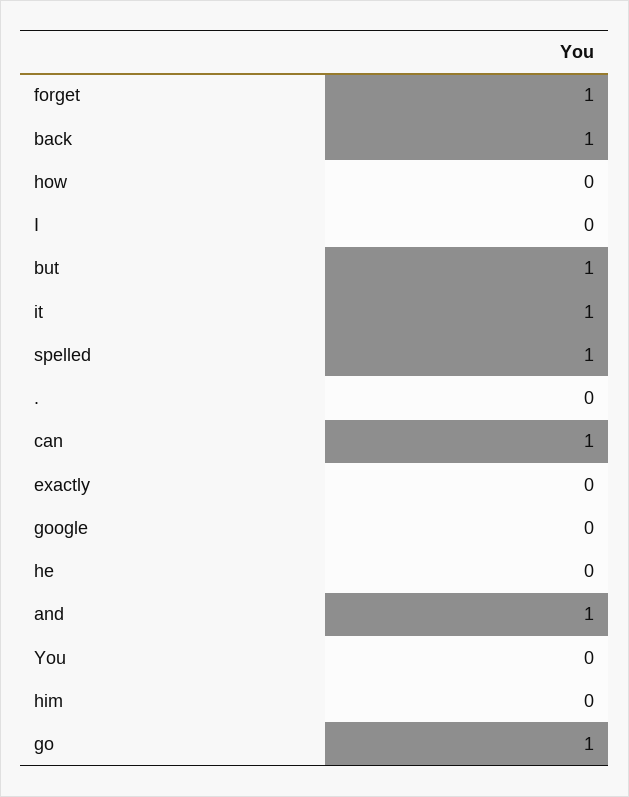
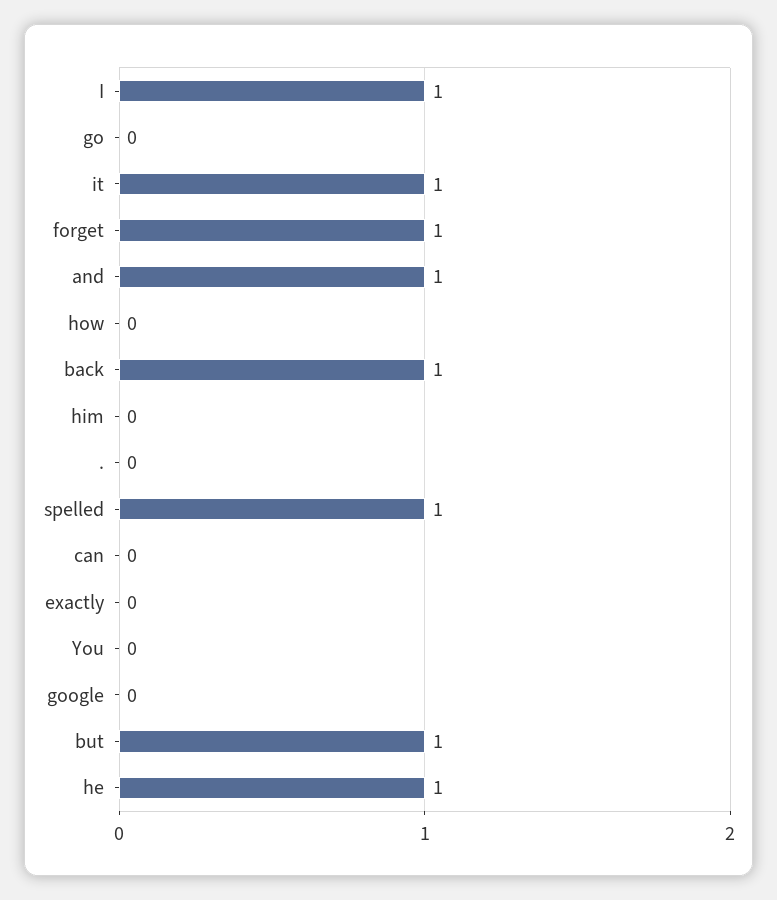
I: 0 -> 1
can: 1 -> 0
he: 0 -> 1
go: 1 -> 0

